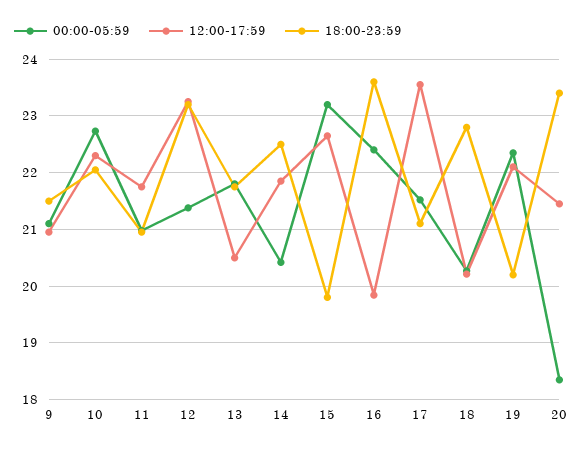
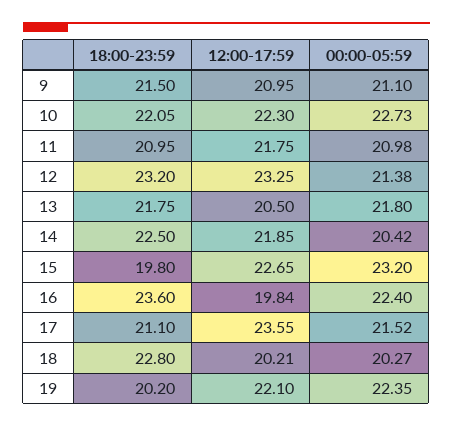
00:00-05:59, 20: 18.4 -> none
12:00-17:59, 20: 21.4 -> none
18:00-23:59, 20: 23.4 -> none

